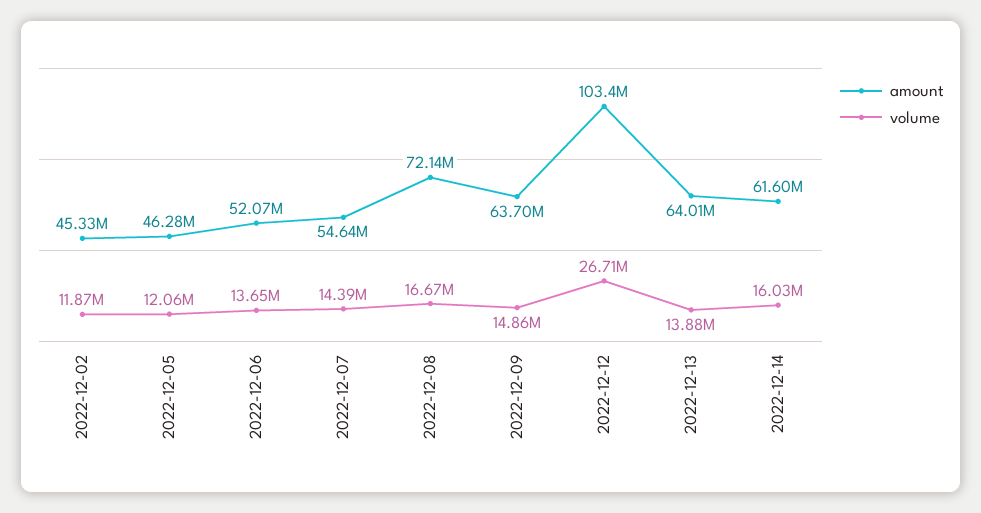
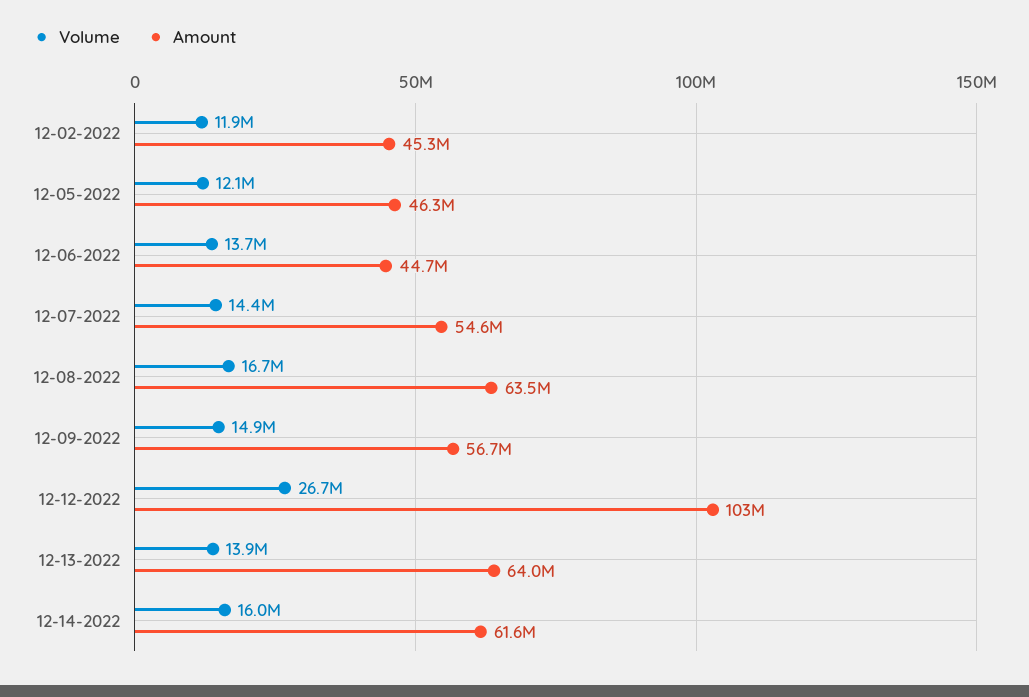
amount, 2022-12-06: 52070000 -> 44700000
amount, 2022-12-08: 72140000 -> 63500000
amount, 2022-12-09: 63700000 -> 56700000

